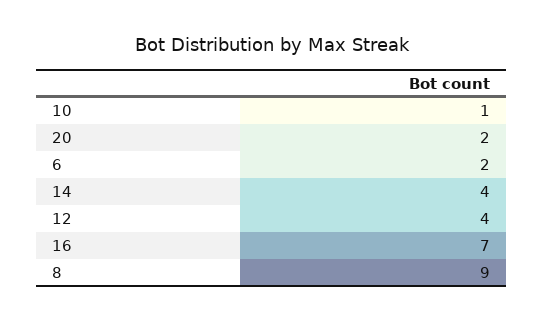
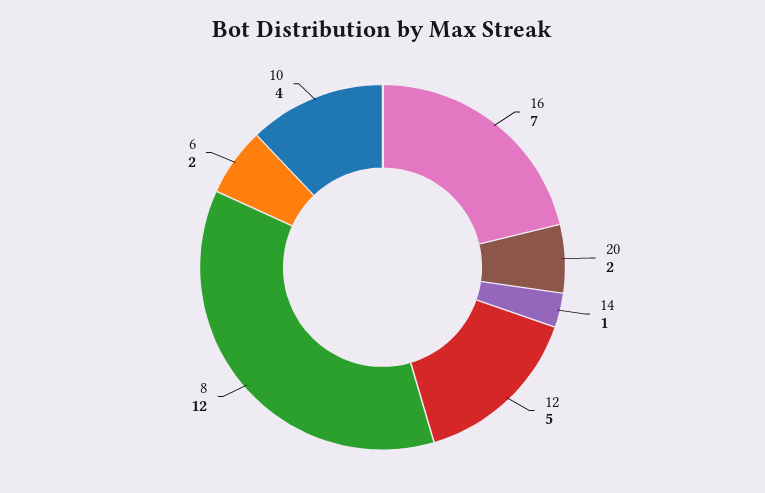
10: 1 -> 4
14: 4 -> 1
12: 4 -> 5
8: 9 -> 12

